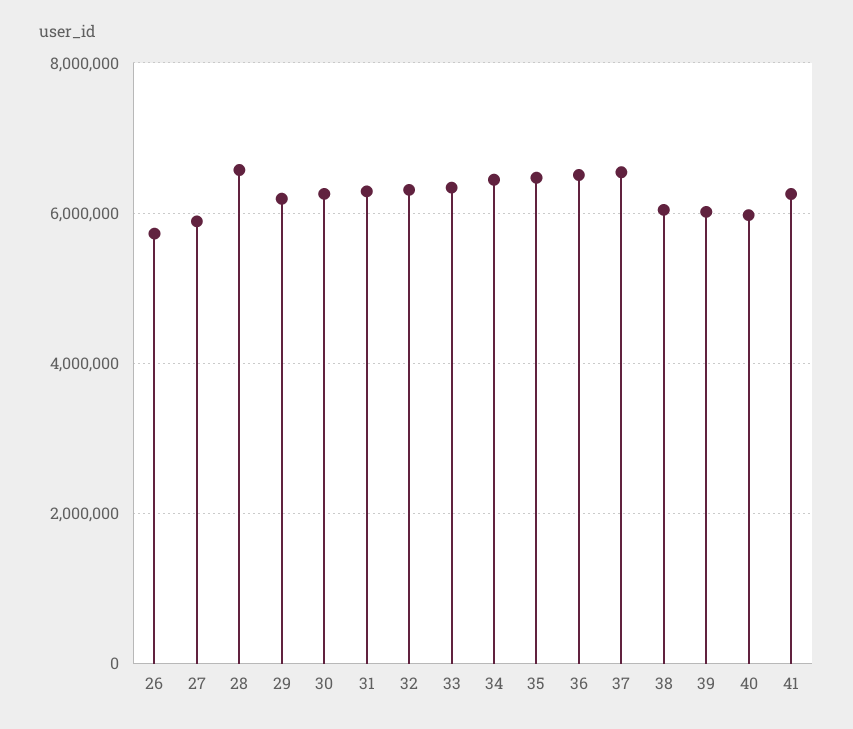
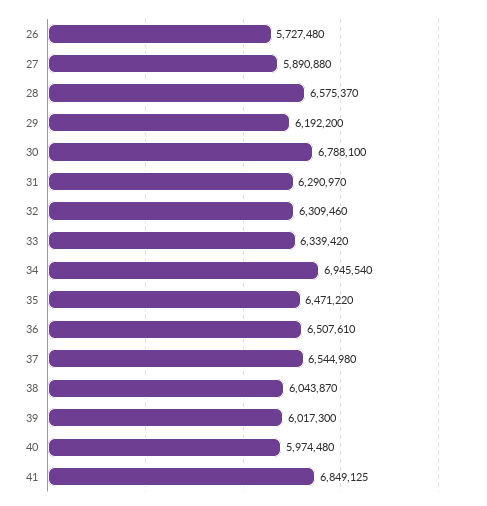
30: 6200000 -> 6788100
34: 6400000 -> 6945540
41: 6200000 -> 6849125

